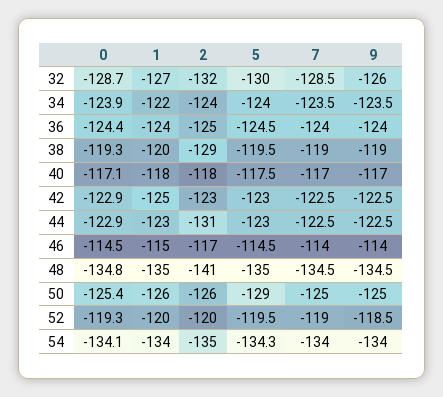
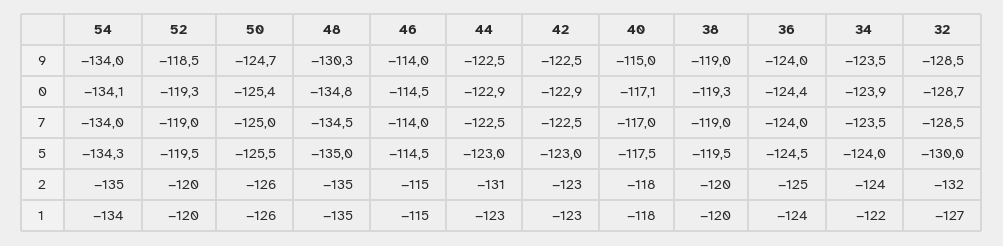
9, 32: -126 -> -128.5
2, 38: -129 -> -120
9, 40: -117 -> -115
1, 42: -125 -> -123
2, 46: -117 -> -115
2, 48: -141 -> -135
9, 48: -134.5 -> -130.3
5, 50: -129 -> -125.5
9, 50: -125 -> -124.7

